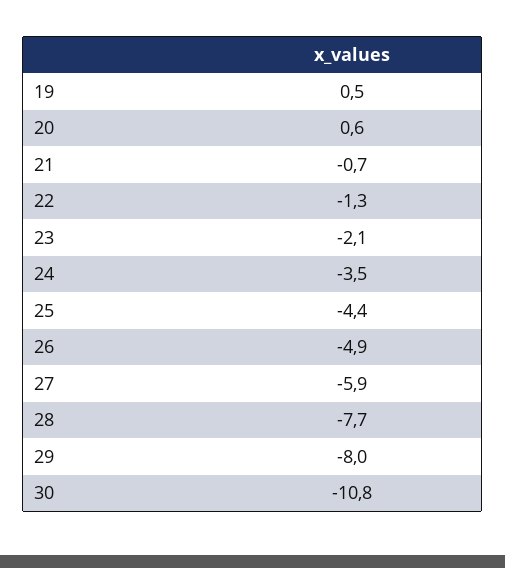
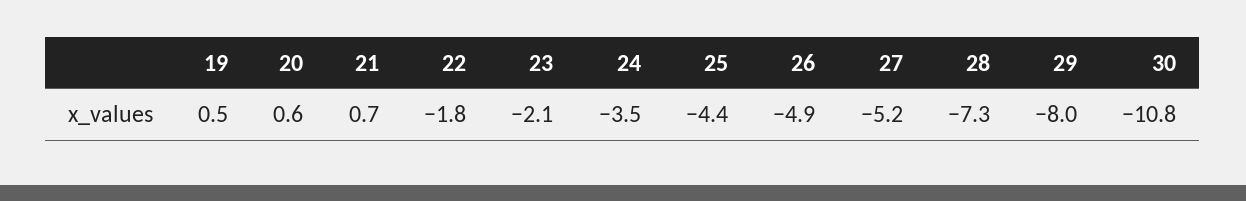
21: -0.7 -> 0.7
22: -1.3 -> -1.8
27: -5.9 -> -5.2
28: -7.7 -> -7.3

